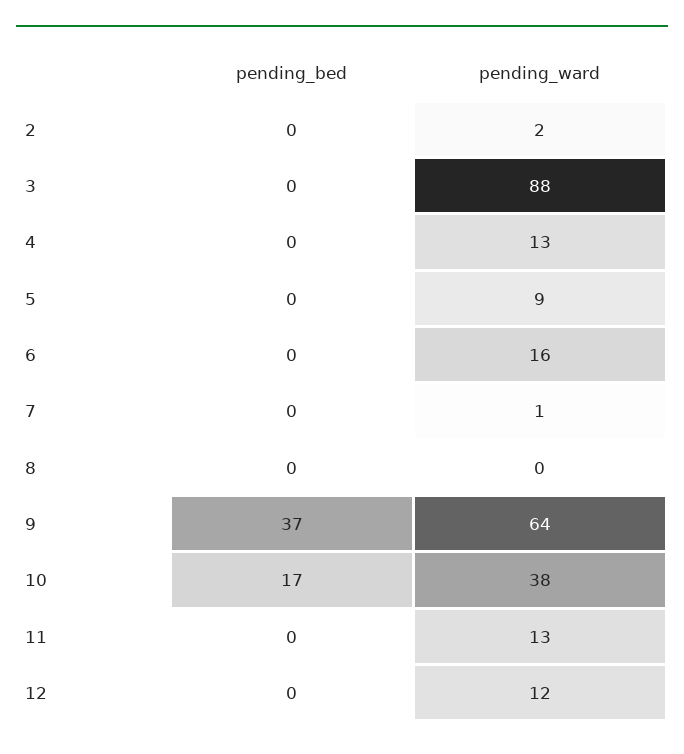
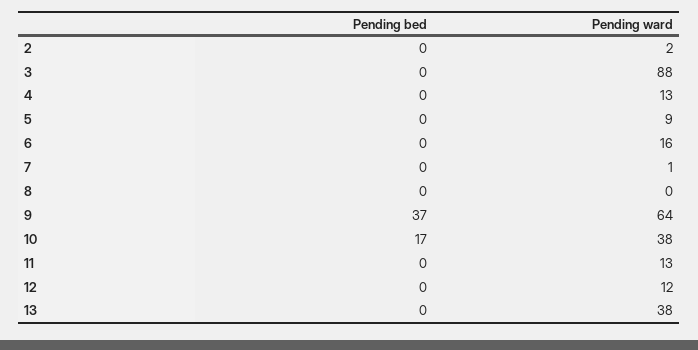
pending_bed, 13: none -> 0
pending_ward, 13: none -> 38

